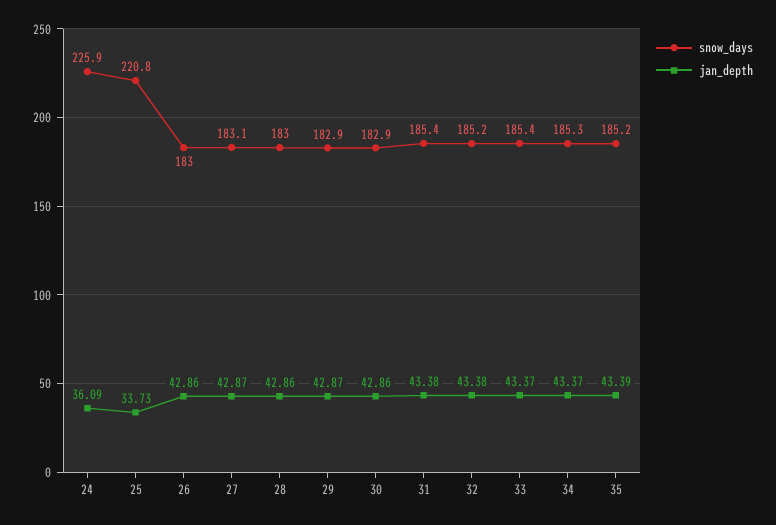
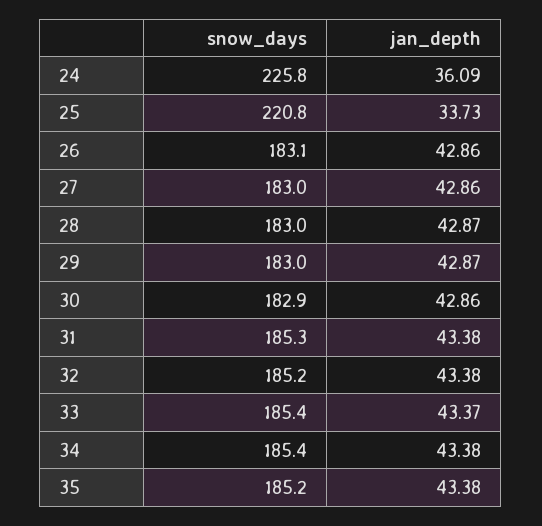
snow_days, 24: 225.9 -> 225.8
snow_days, 26: 183 -> 183.1
snow_days, 27: 183.1 -> 183
jan_depth, 27: 42.87 -> 42.86
jan_depth, 28: 42.86 -> 42.87
snow_days, 29: 182.9 -> 183
snow_days, 31: 185.4 -> 185.3
snow_days, 34: 185.3 -> 185.4
jan_depth, 34: 43.37 -> 43.38
jan_depth, 35: 43.39 -> 43.38

